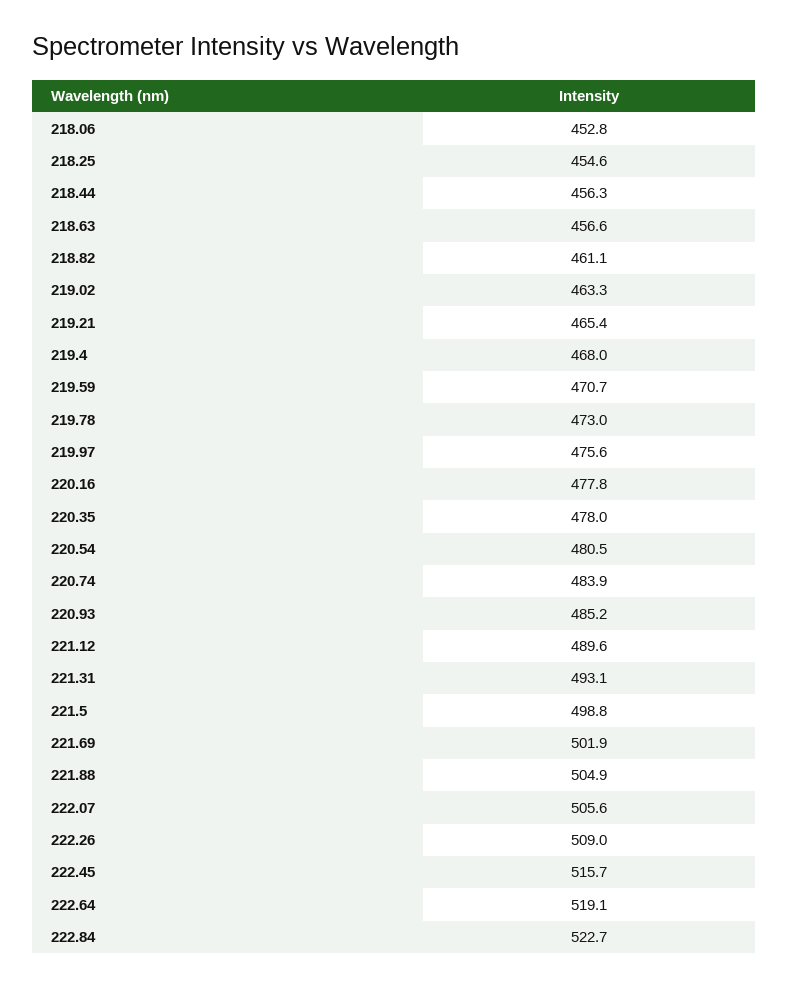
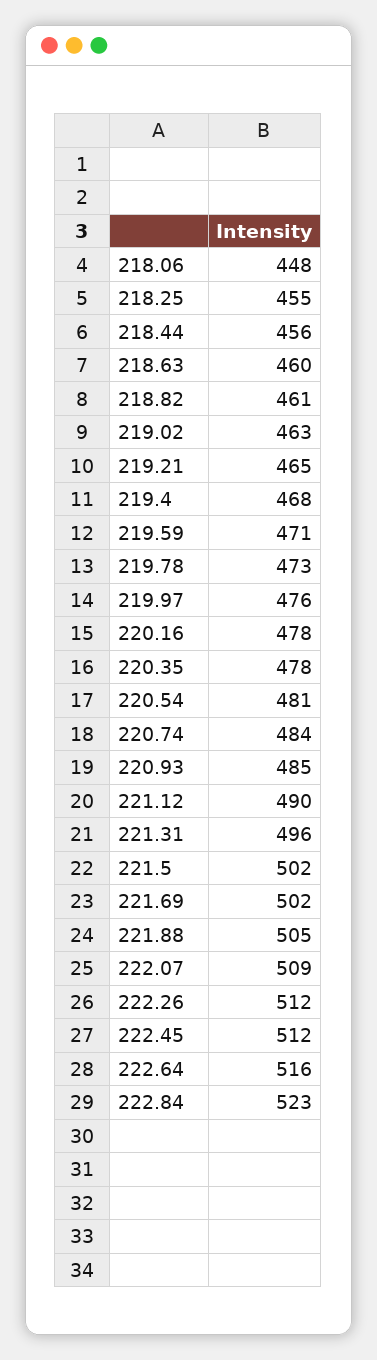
218.06: 452.8 -> 448
218.63: 456.6 -> 460
221.31: 493.1 -> 496
221.5: 498.8 -> 502
222.07: 505.6 -> 509
222.26: 509 -> 512
222.45: 515.7 -> 512
222.64: 519.1 -> 516

